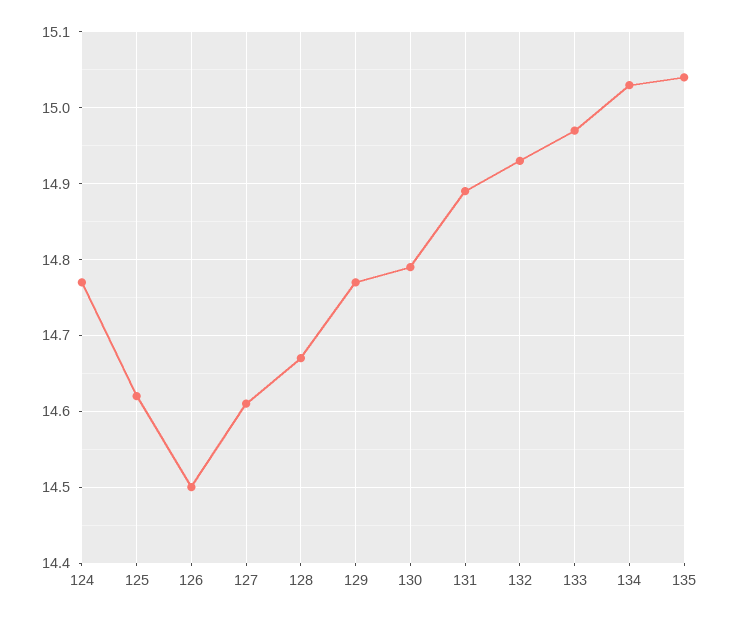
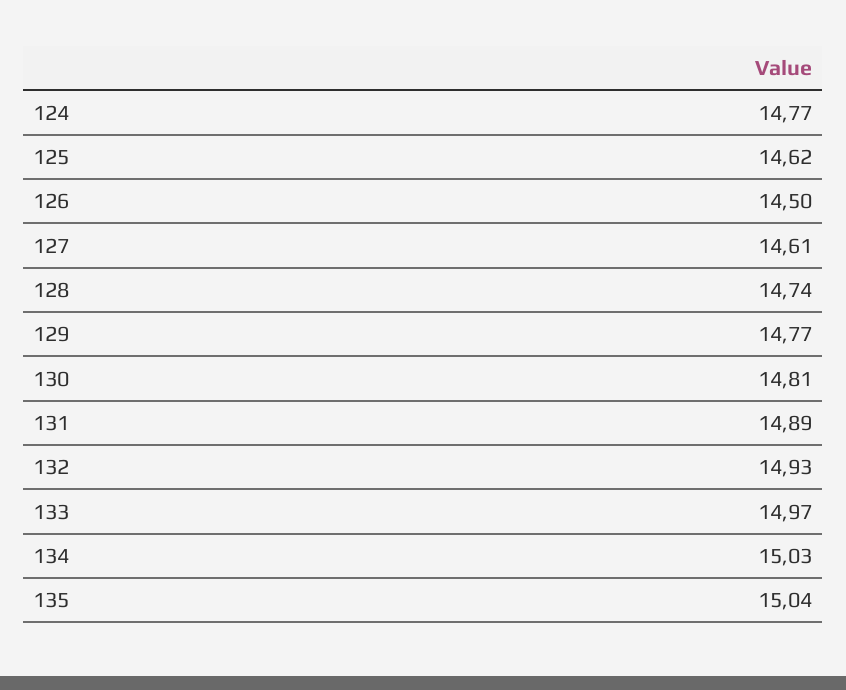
128: 14.67 -> 14.74
130: 14.79 -> 14.81

